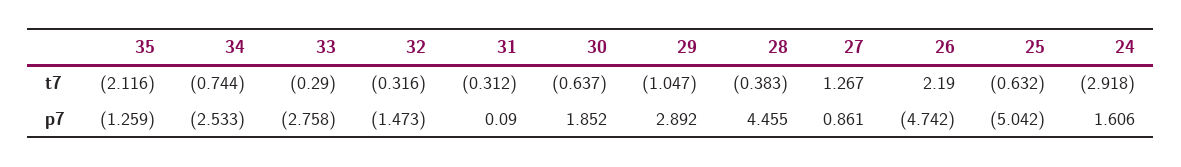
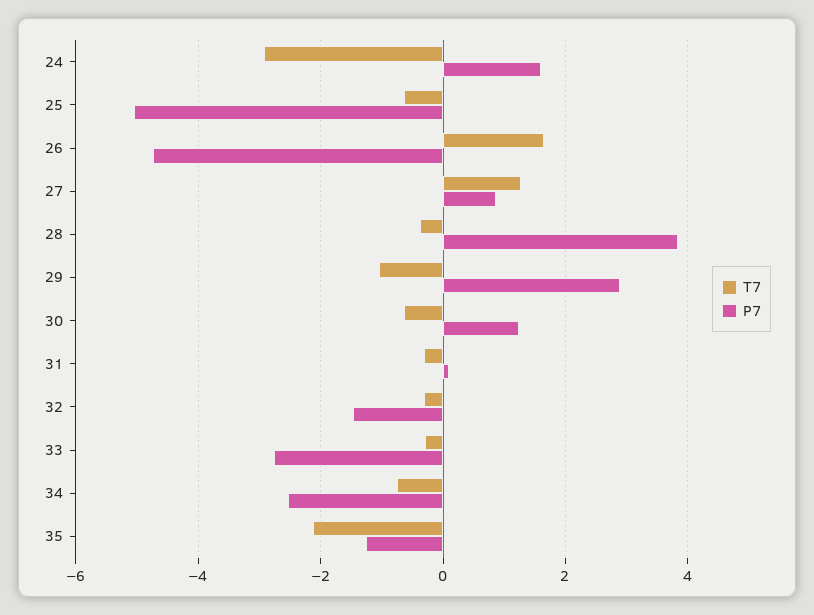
t7, 26: 2.19 -> 1.6
p7, 30: 1.852 -> 1.2
p7, 28: 4.455 -> 3.8

